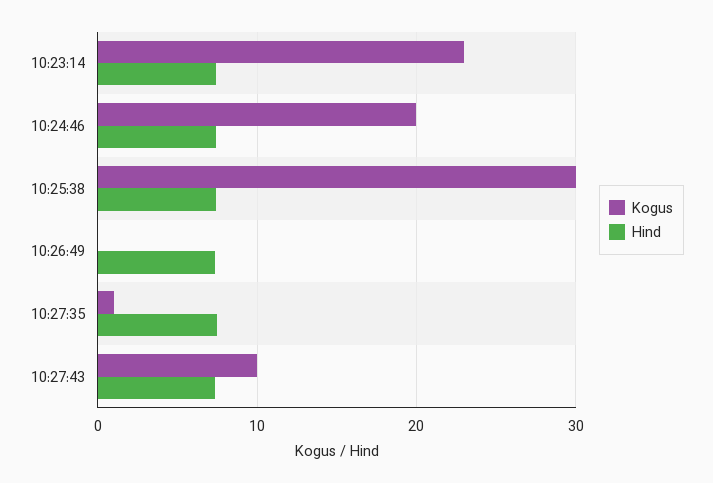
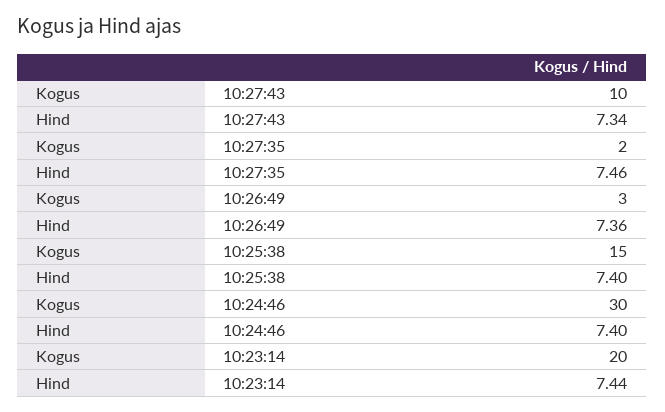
Kogus, 10:23:14: 23 -> 20
Kogus, 10:24:46: 20 -> 30
Kogus, 10:25:38: 30 -> 15
Kogus, 10:26:49: 0 -> 3
Kogus, 10:27:35: 1 -> 2

